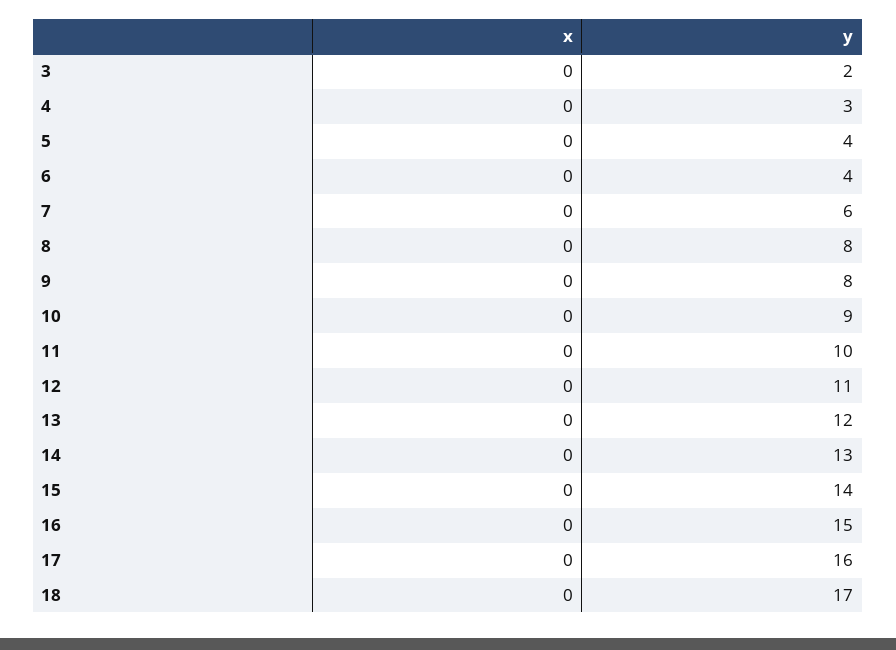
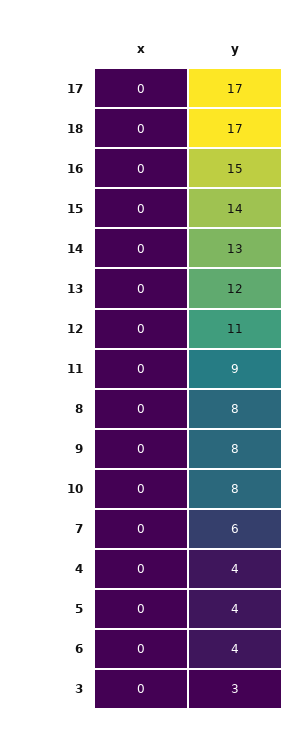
y, 3: 2 -> 3
y, 4: 3 -> 4
y, 10: 9 -> 8
y, 11: 10 -> 9
y, 17: 16 -> 17

